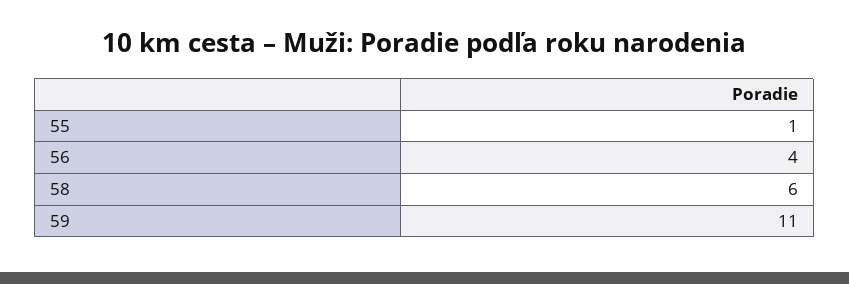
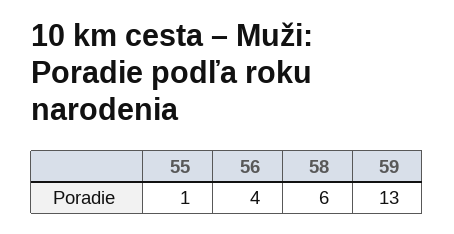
59: 11 -> 13

